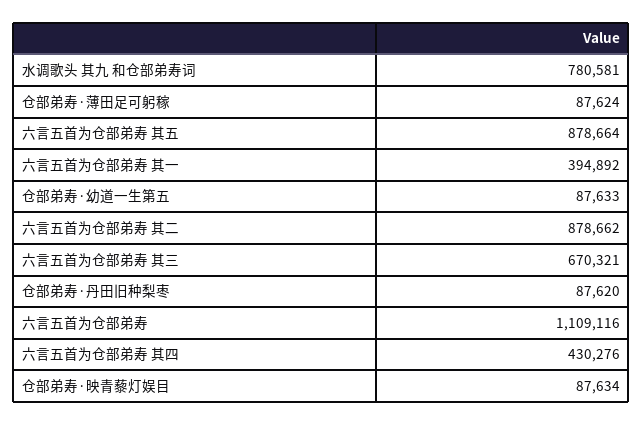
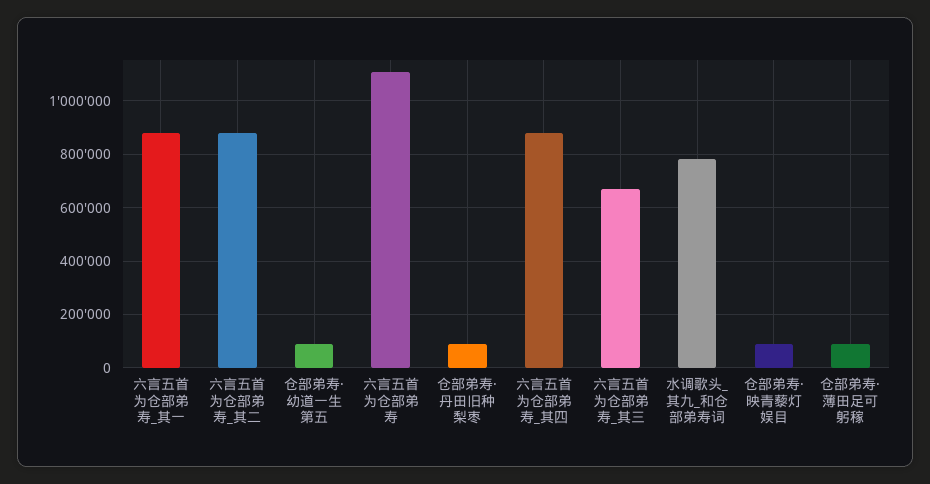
六言五首为仓部弟寿 其五: 878664 -> none
六言五首为仓部弟寿 其一: 394892 -> 875000
六言五首为仓部弟寿 其四: 430276 -> 875000

